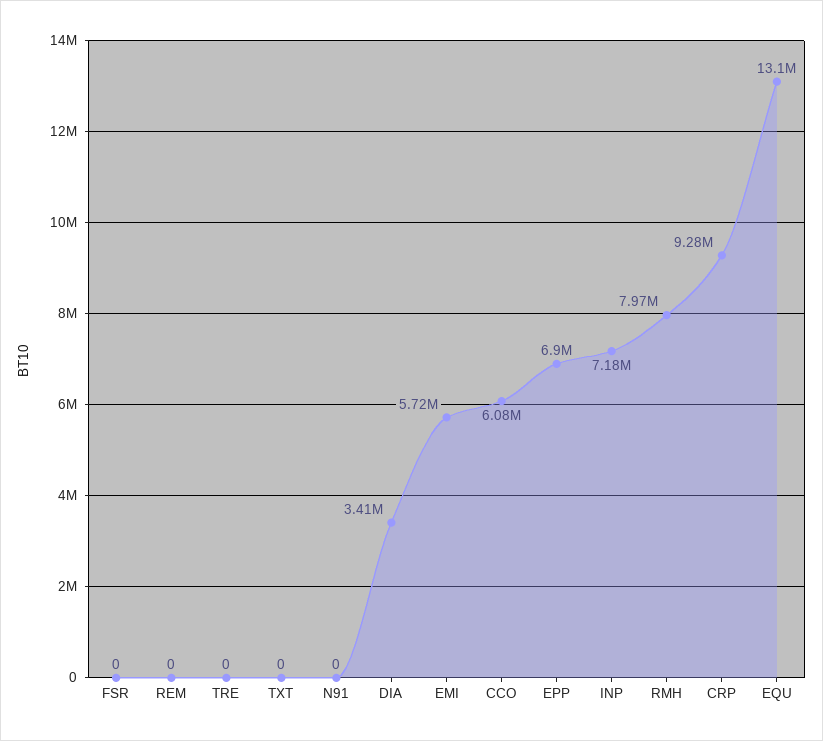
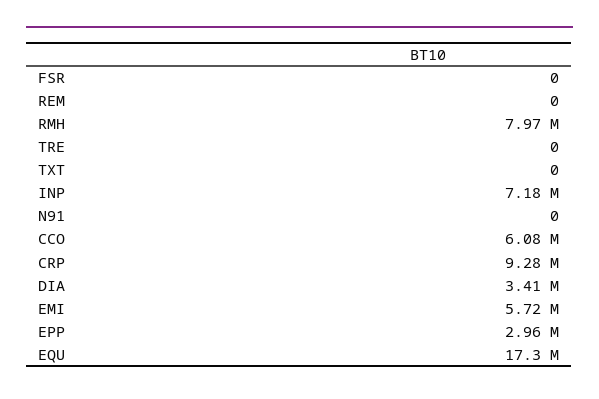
EPP: 6900000 -> 2960000
EQU: 13100000 -> 17300000

